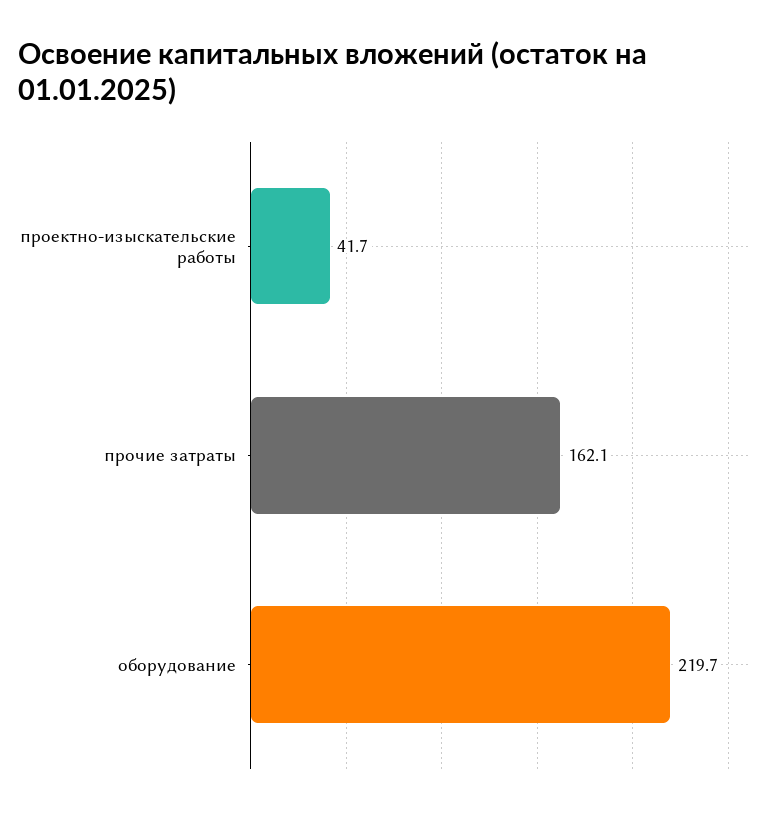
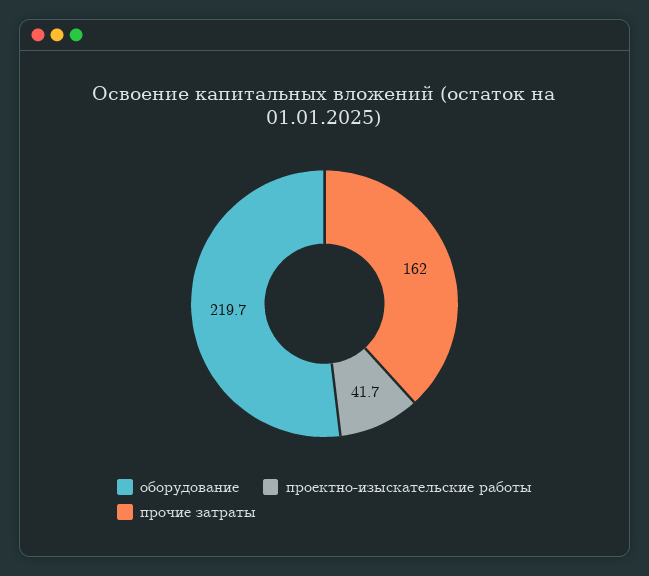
прочие затраты: 162.1 -> 162

